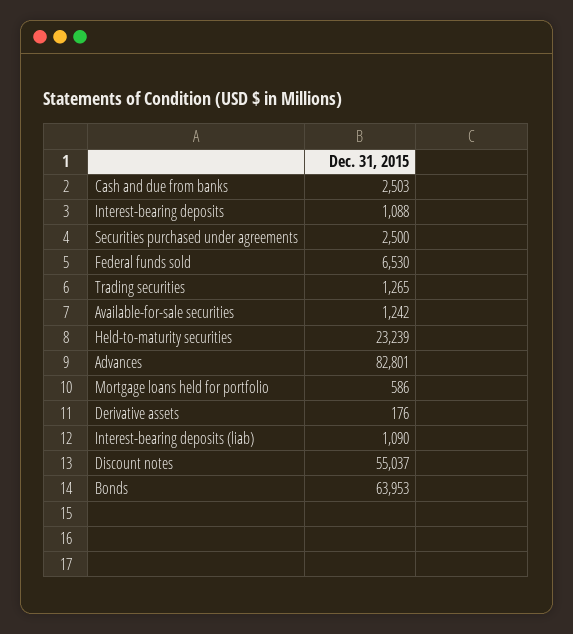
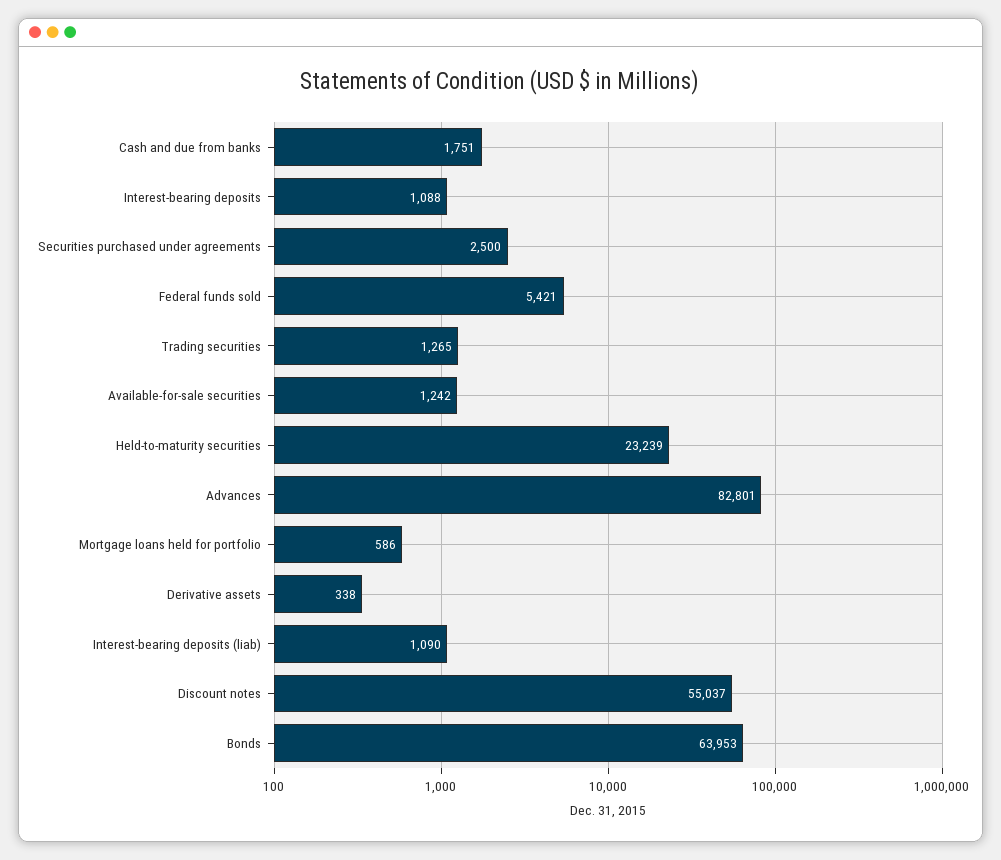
Cash and due from banks: 2503 -> 1751
Federal funds sold: 6530 -> 5421
Derivative assets: 176 -> 338

